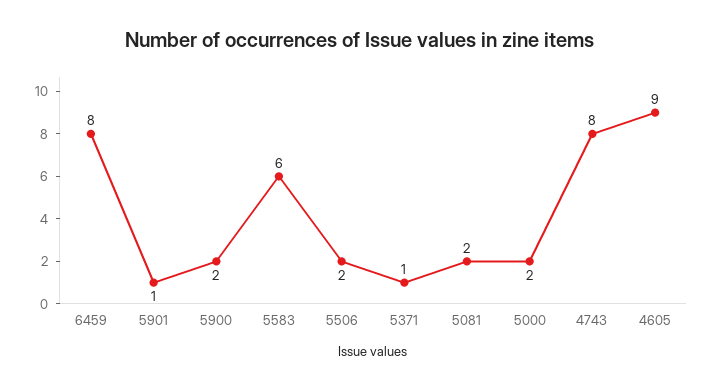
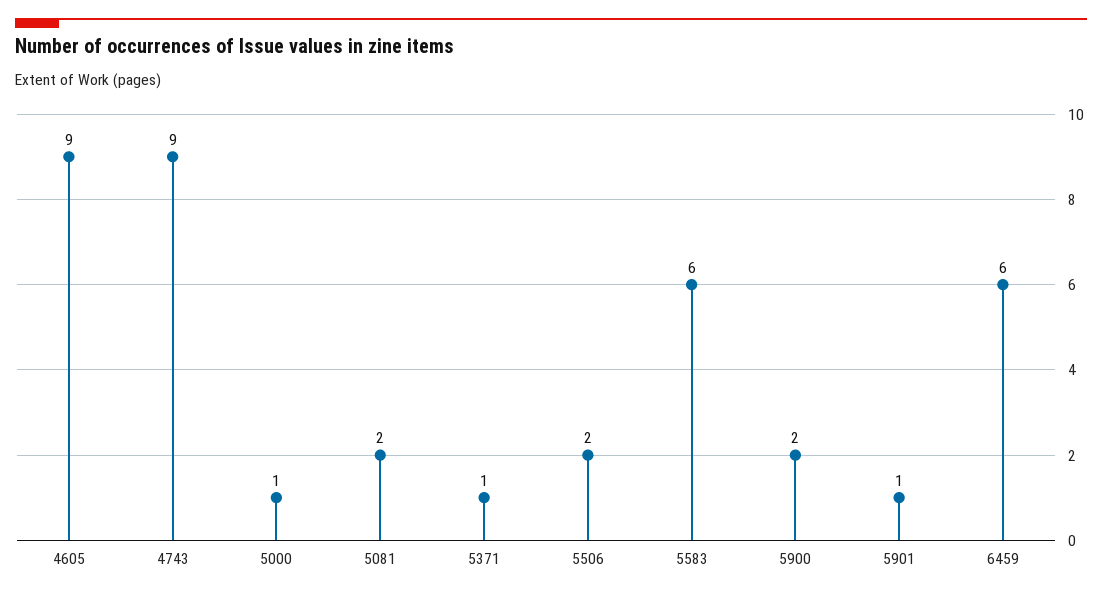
6459: 8 -> 6
5000: 2 -> 1
4743: 8 -> 9

